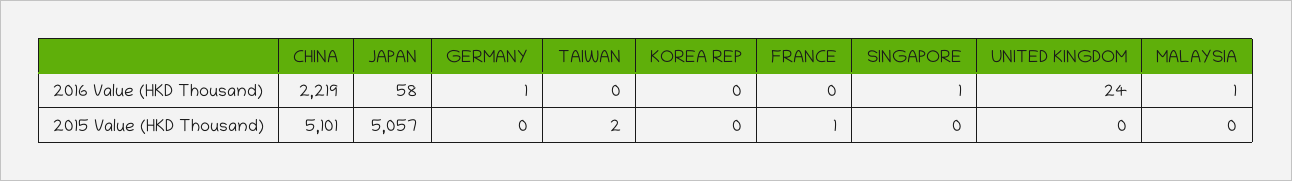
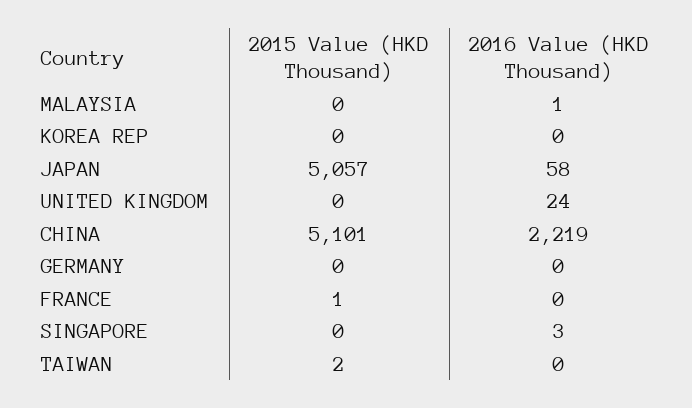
GERMANY, 2016 Value (HKD Thousand): 1 -> 0
SINGAPORE, 2016 Value (HKD Thousand): 1 -> 3

